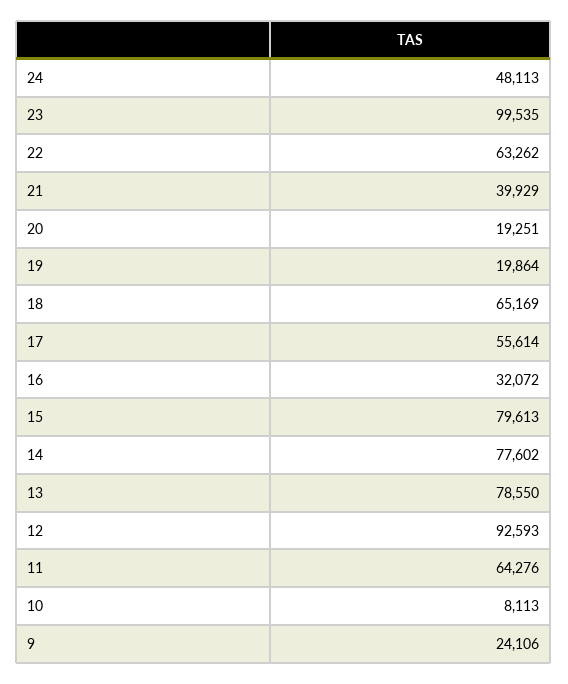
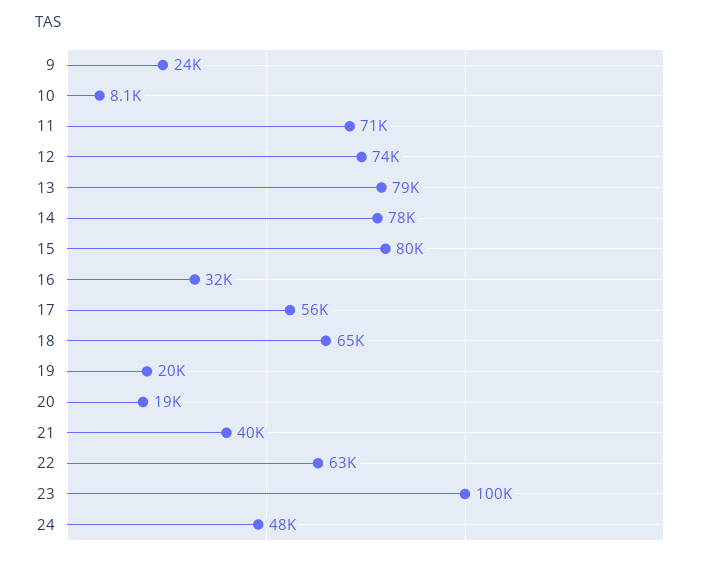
12: 92593 -> 74000
11: 64276 -> 71000

